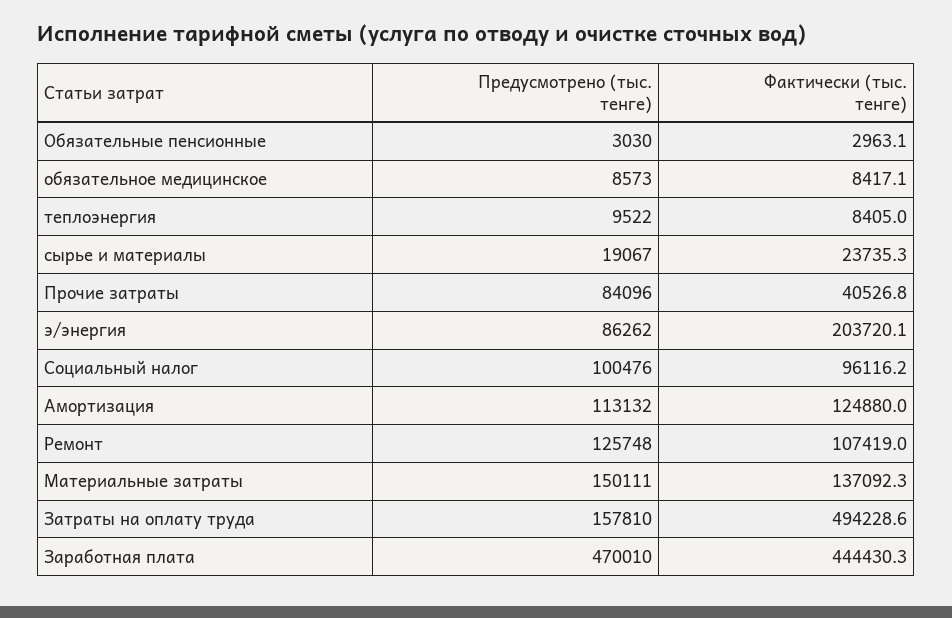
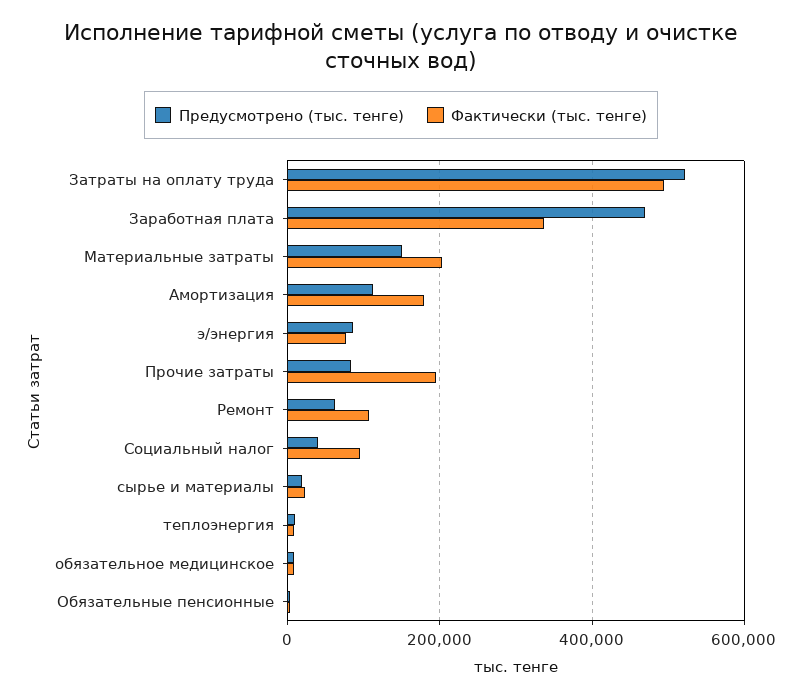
Фактически (тыс. тенге), Прочие затраты: 40526.8 -> 200000
Фактически (тыс. тенге), э/энергия: 203720.1 -> 80000
Предусмотрено (тыс. тенге), Социальный налог: 100476 -> 40000
Фактически (тыс. тенге), Амортизация: 124880 -> 180000
Предусмотрено (тыс. тенге), Ремонт: 125748 -> 60000
Фактически (тыс. тенге), Материальные затраты: 137092.3 -> 200000
Предусмотрено (тыс. тенге), Затраты на оплату труда: 157810 -> 520000
Фактически (тыс. тенге), Заработная плата: 444430.3 -> 340000

